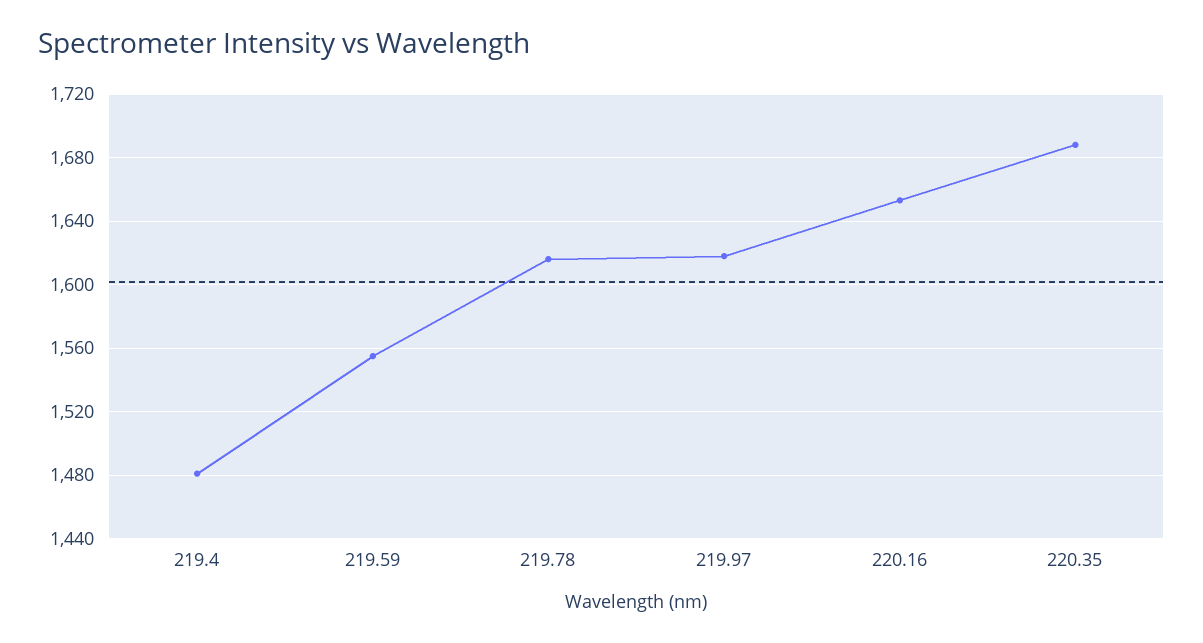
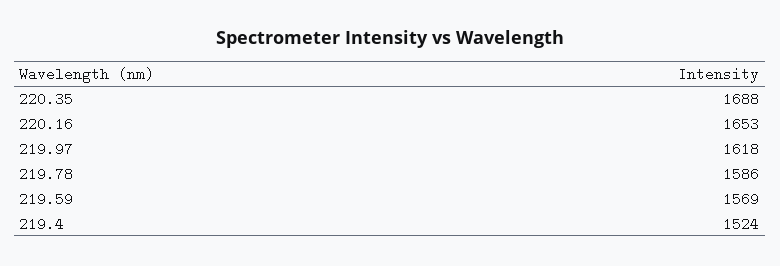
219.4: 1480 -> 1524
219.59: 1555 -> 1569
219.78: 1615 -> 1586

